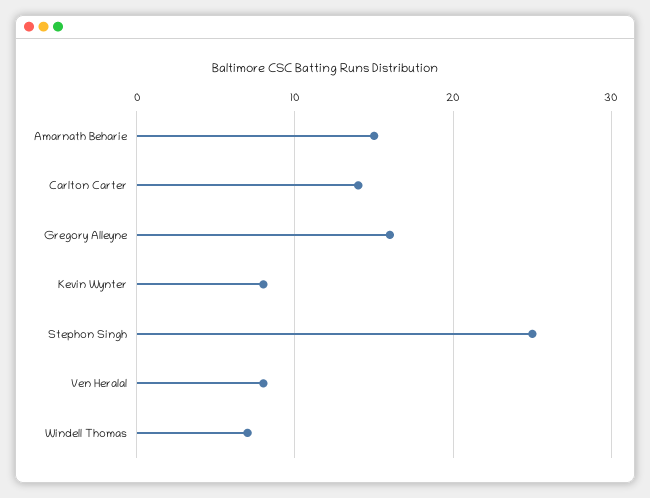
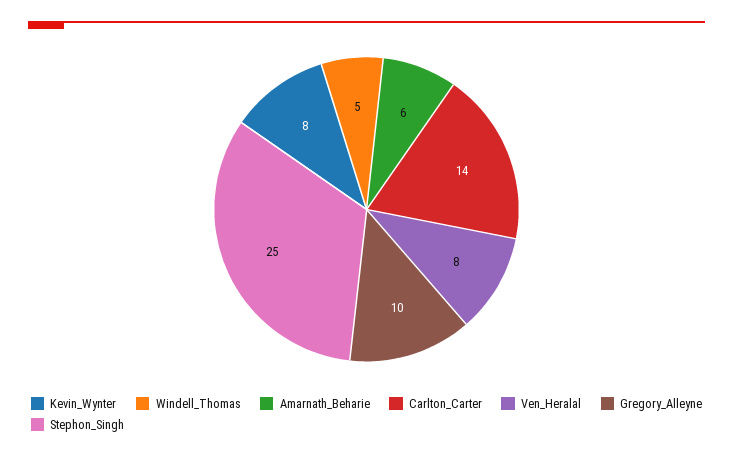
Amarnath Beharie: 15 -> 6
Gregory Alleyne: 16 -> 10
Windell Thomas: 7 -> 5

